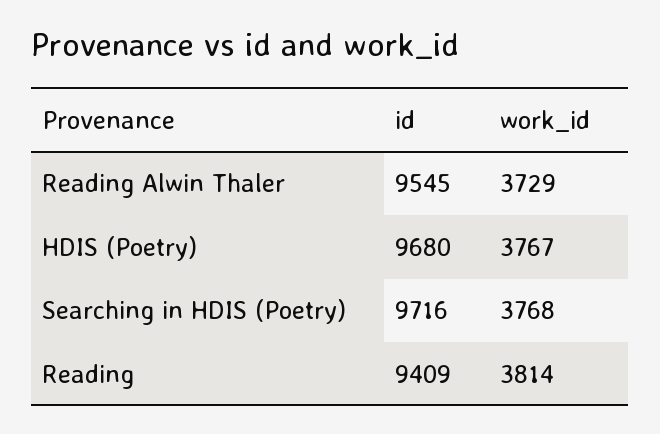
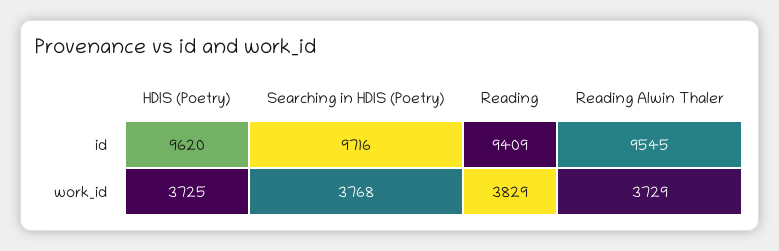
id, HDIS (Poetry): 9680 -> 9620
work_id, HDIS (Poetry): 3767 -> 3725
work_id, Reading: 3814 -> 3829

